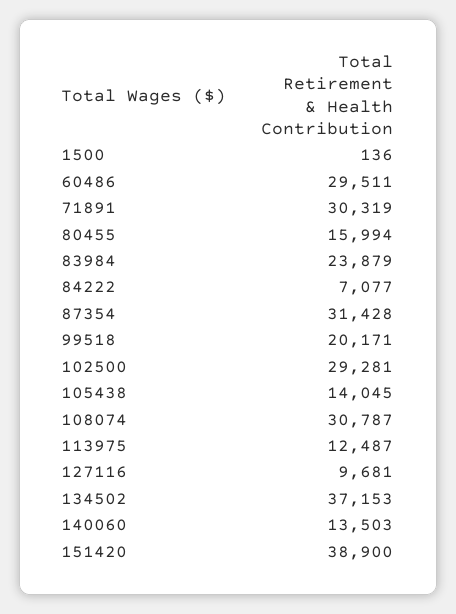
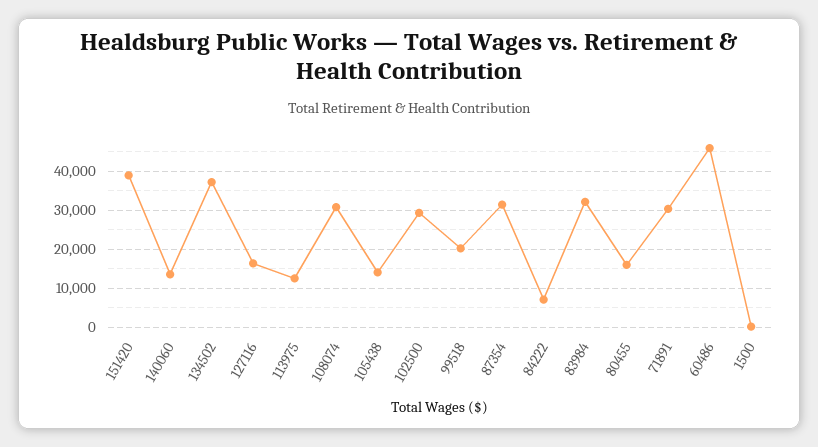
60486: 29511 -> 46000
83984: 23879 -> 32000
127116: 9681 -> 16000

